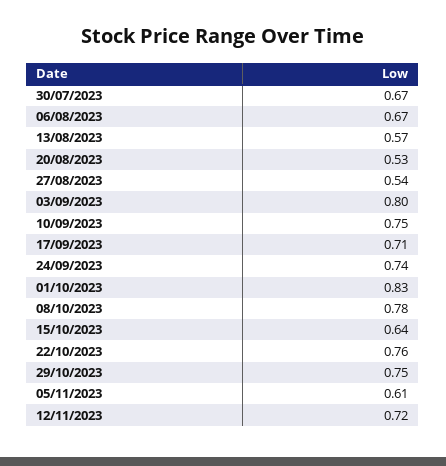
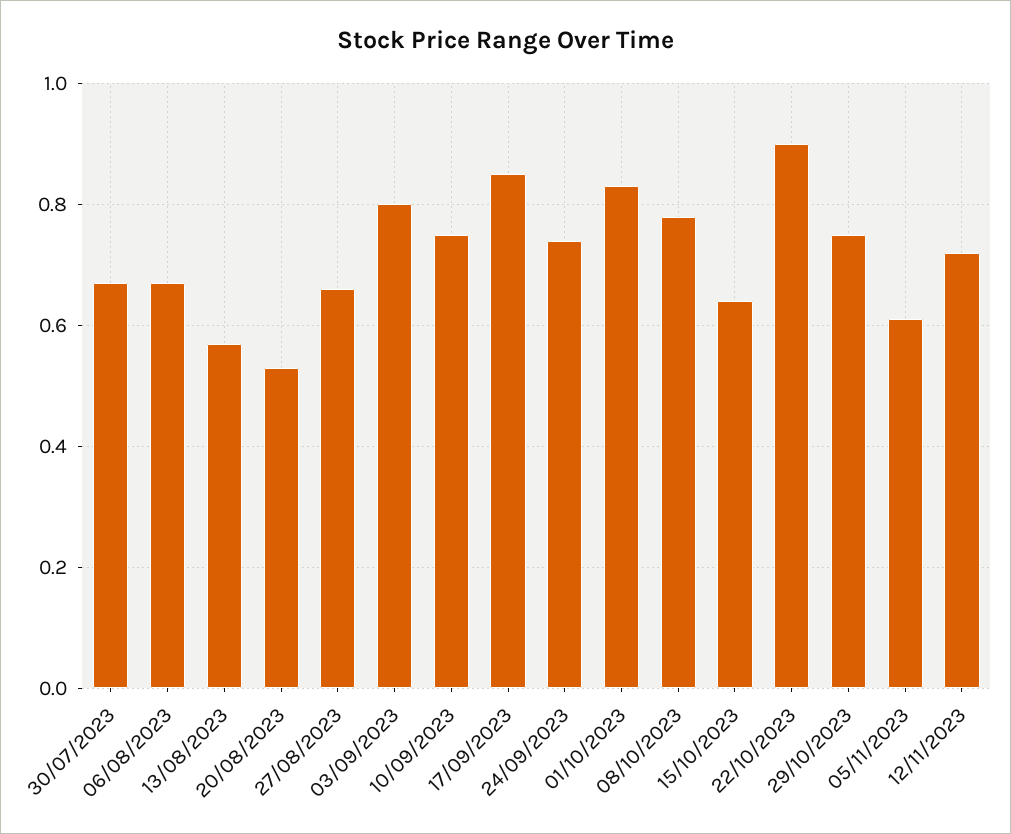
27/08/2023: 0.54 -> 0.65
17/09/2023: 0.71 -> 0.85
22/10/2023: 0.76 -> 0.9

